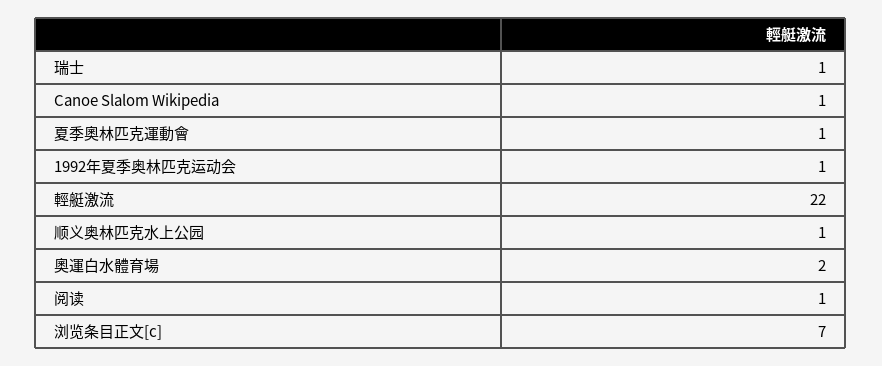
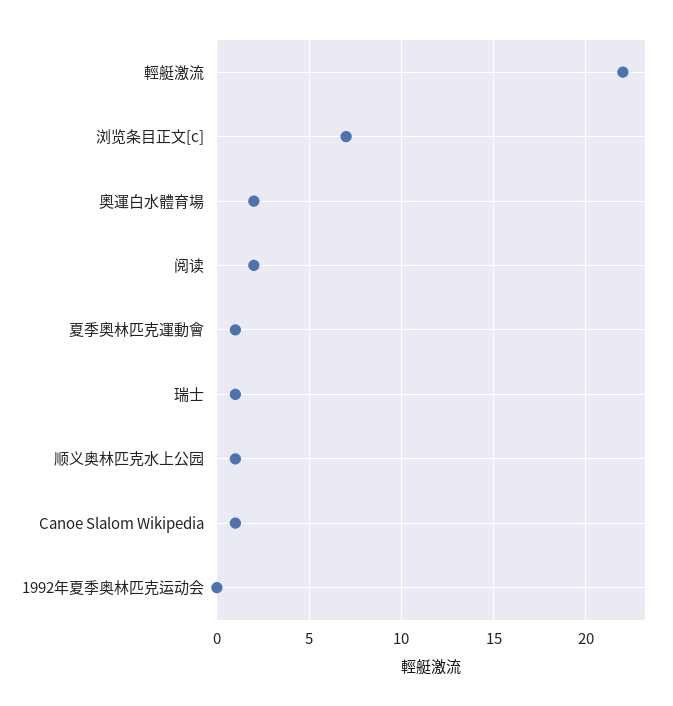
1992年夏季奥林匹克运动会: 1 -> 0
阅读: 1 -> 2

